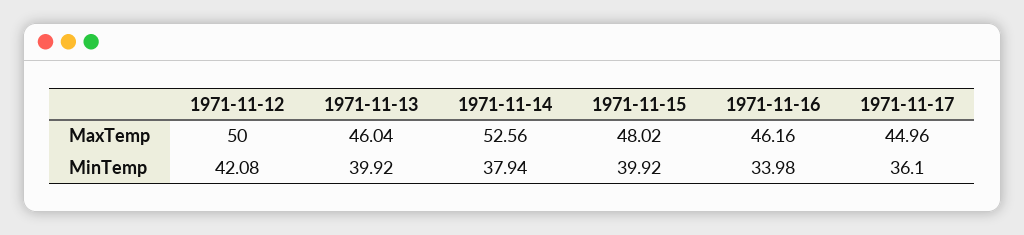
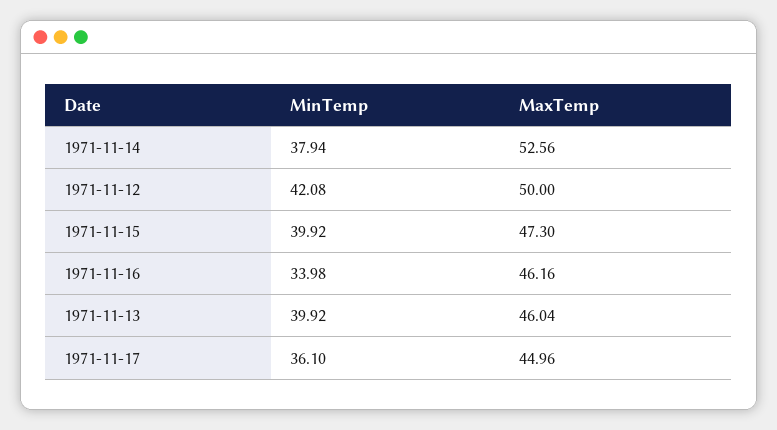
1971-11-15, MaxTemp: 48.02 -> 47.3

